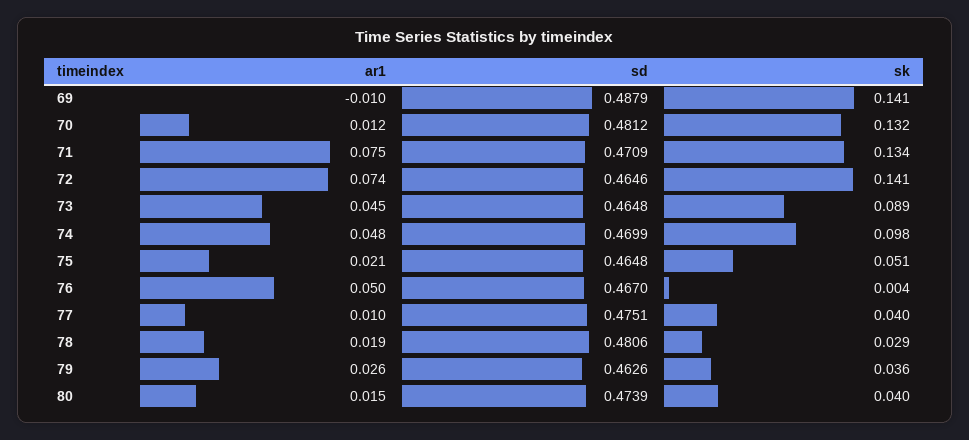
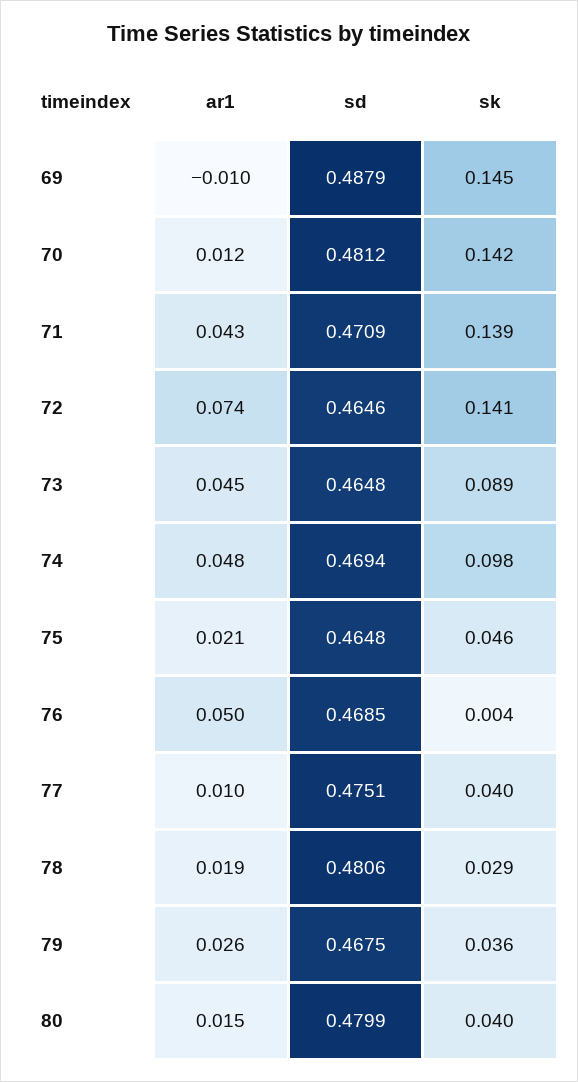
sk, 69: 0.141 -> 0.145
sk, 70: 0.132 -> 0.142
ar1, 71: 0.075 -> 0.043
sk, 71: 0.134 -> 0.139
sd, 74: 0.4699 -> 0.4694
sk, 75: 0.051 -> 0.046
sd, 76: 0.467 -> 0.4685
sd, 79: 0.4626 -> 0.4675
sd, 80: 0.4739 -> 0.4799

